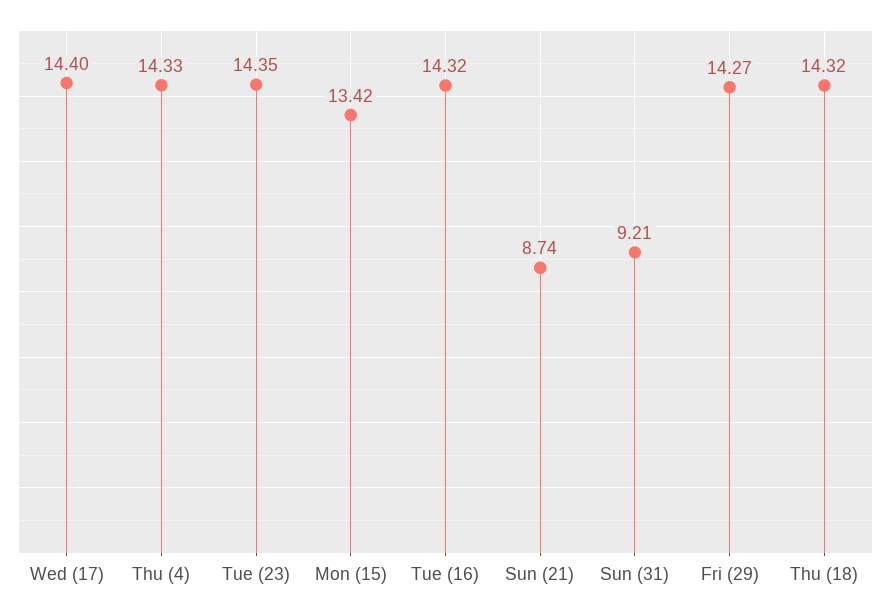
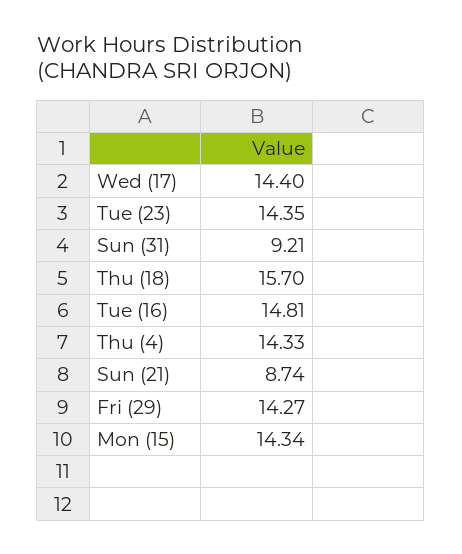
Mon (15): 13.42 -> 14.34
Tue (16): 14.32 -> 14.81
Thu (18): 14.32 -> 15.7

